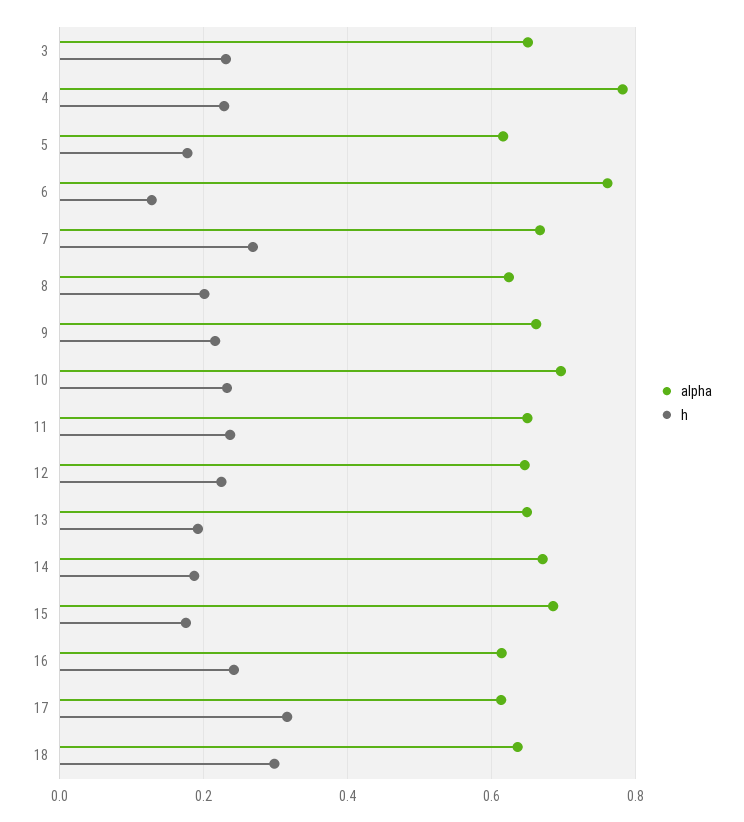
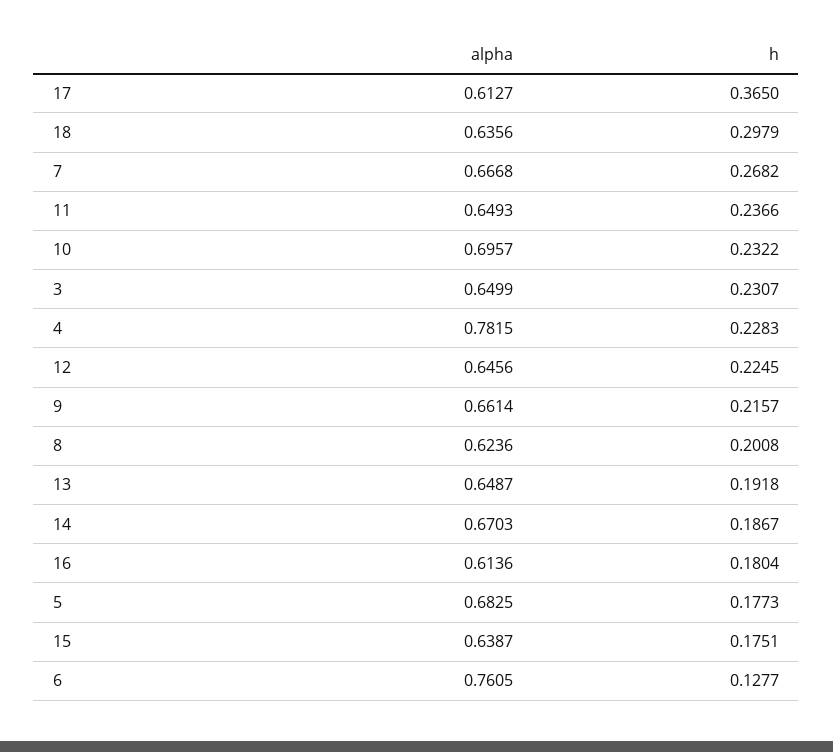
alpha, 5: 0.62 -> 0.6825
alpha, 15: 0.68 -> 0.6387
h, 16: 0.24 -> 0.1804
h, 17: 0.32 -> 0.365

